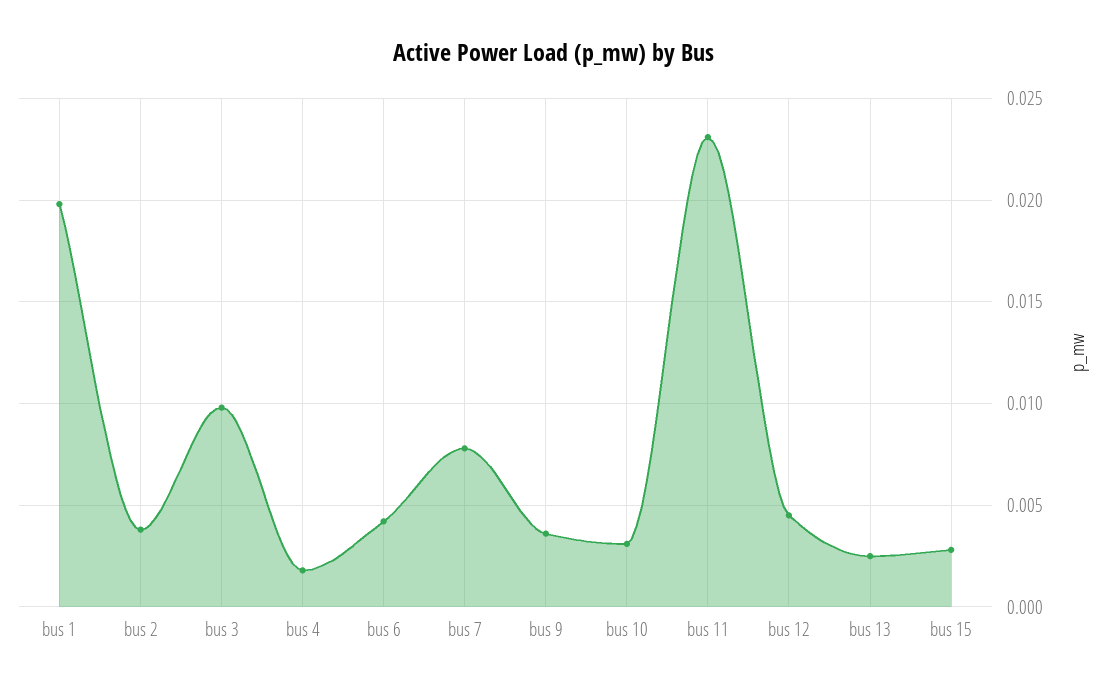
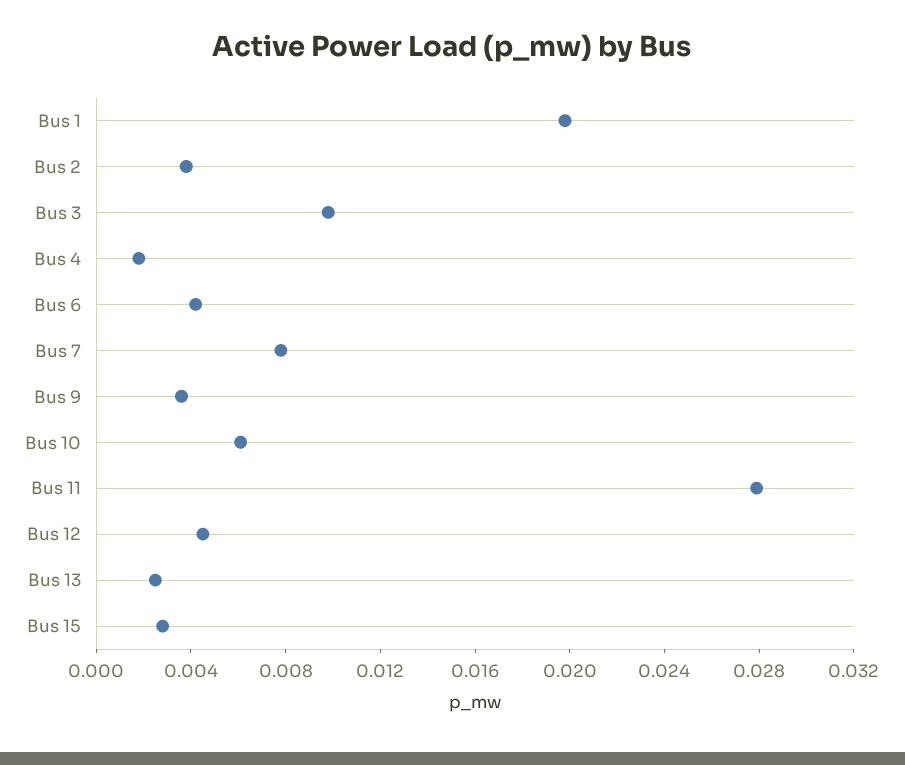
bus 10: 0.003 -> 0.006
bus 11: 0.023 -> 0.028

